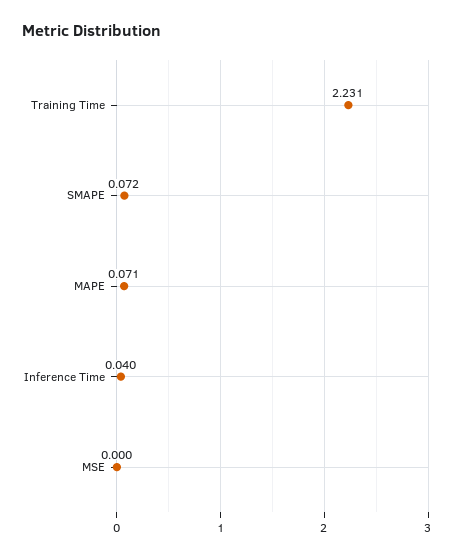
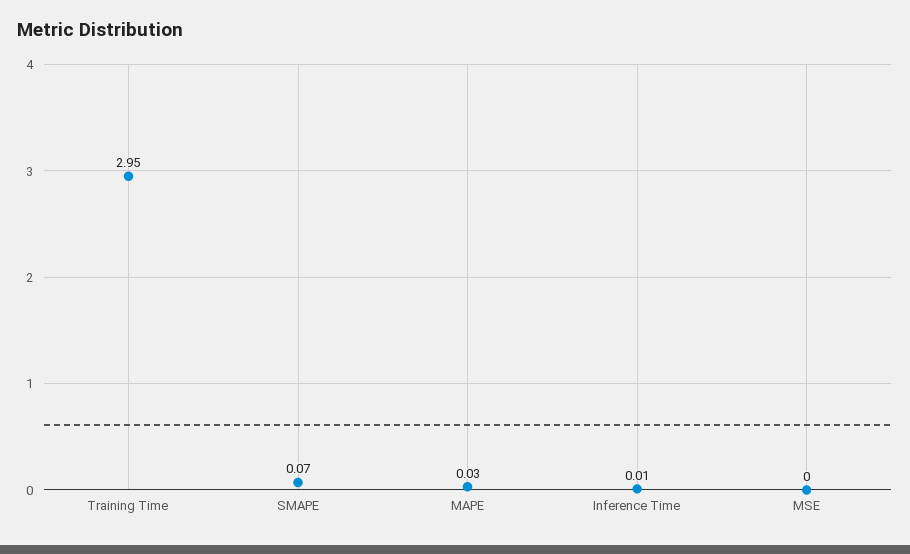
Training Time: 2.231 -> 2.95
MAPE: 0.071 -> 0.03
Inference Time: 0.04 -> 0.01

